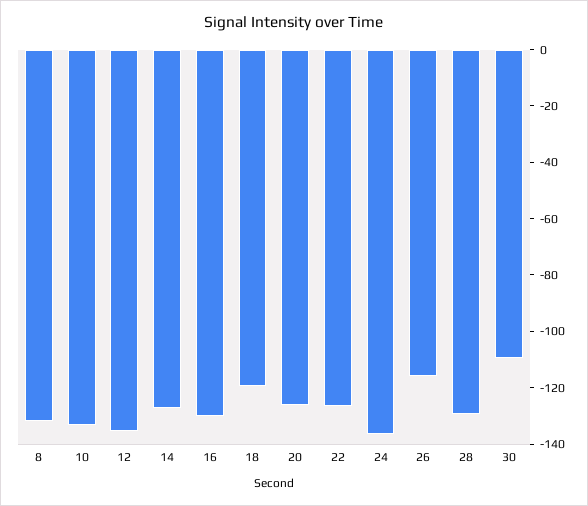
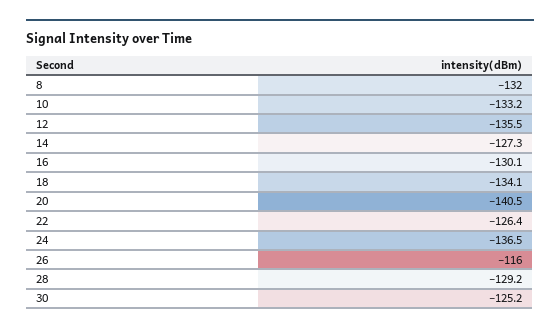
18: -120 -> -134.1
20: -125 -> -140.5
30: -110 -> -125.2

